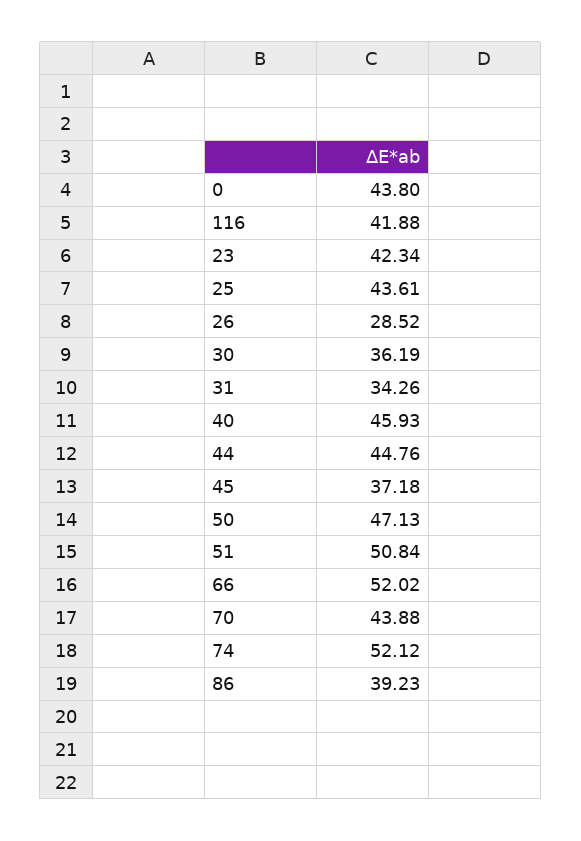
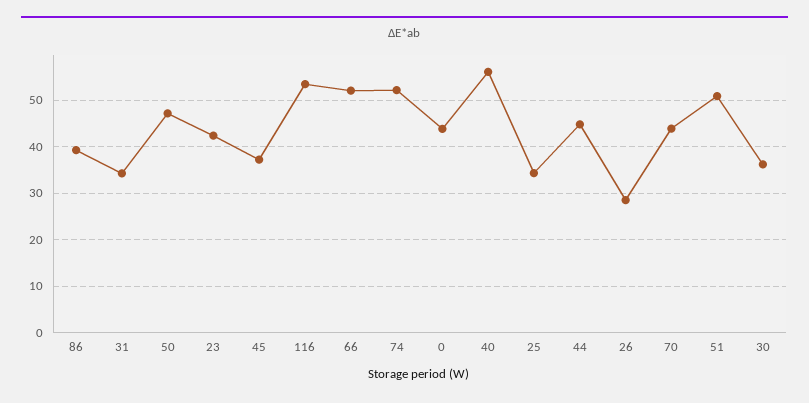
116: 41.88 -> 54
25: 43.61 -> 34
40: 45.93 -> 56

